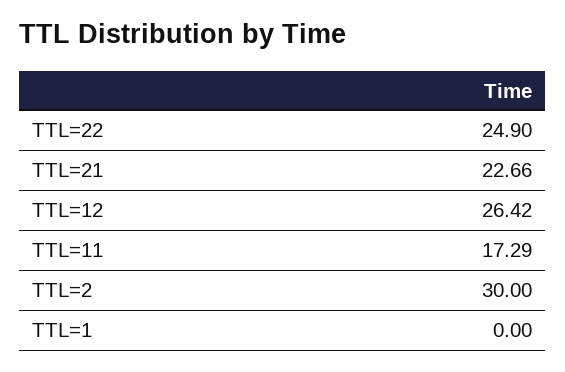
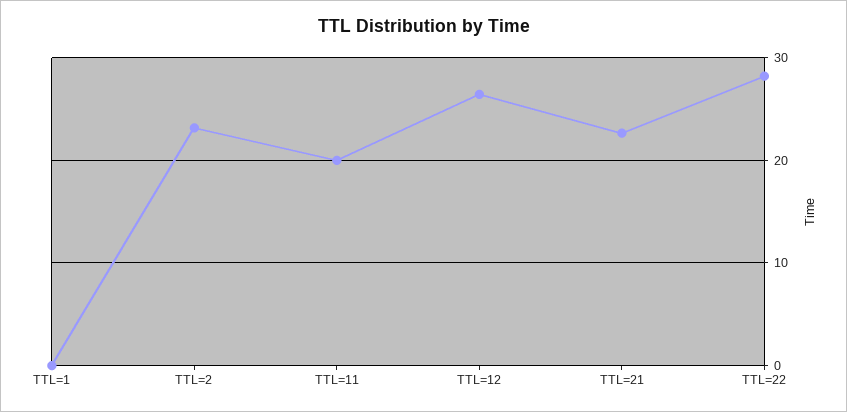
TTL=22: 24.9 -> 28
TTL=11: 17.29 -> 20
TTL=2: 30 -> 23

